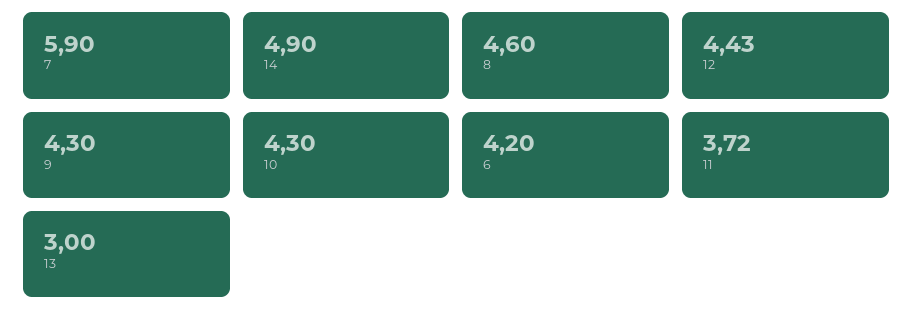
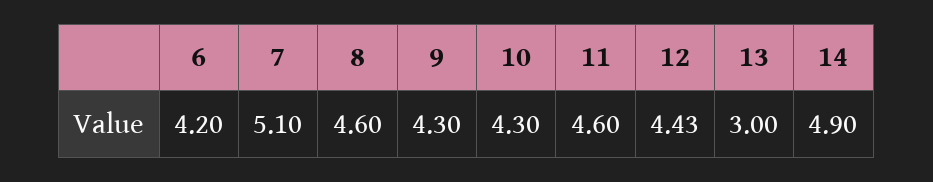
7: 5.9 -> 5.1
11: 3.72 -> 4.6

